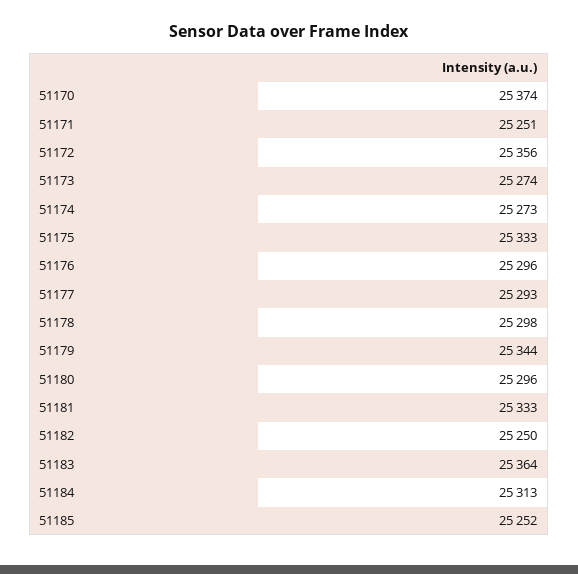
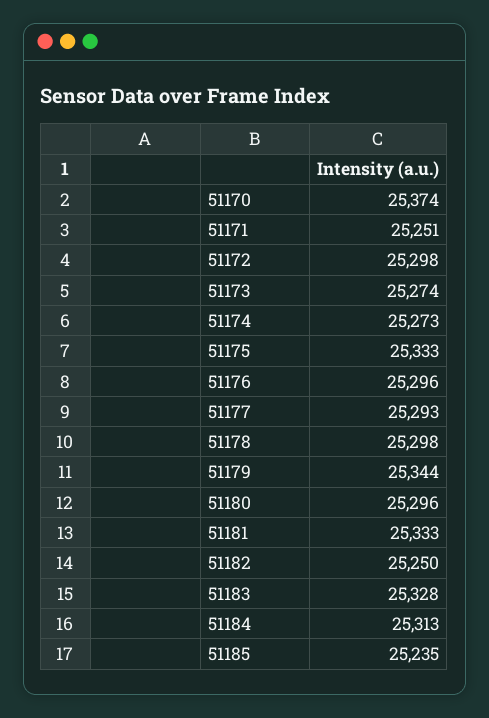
51172: 25356 -> 25298
51183: 25364 -> 25328
51185: 25252 -> 25235

